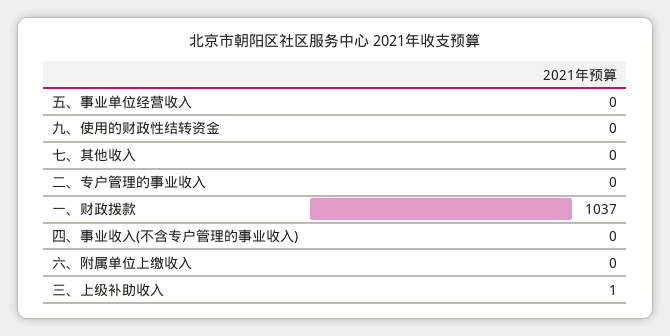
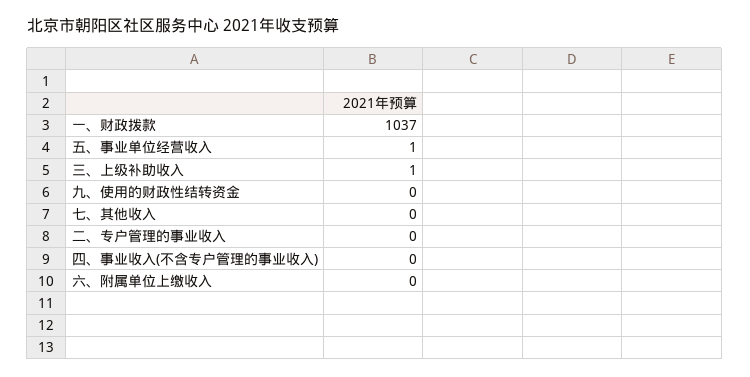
五、事业单位经营收入: 0 -> 1

